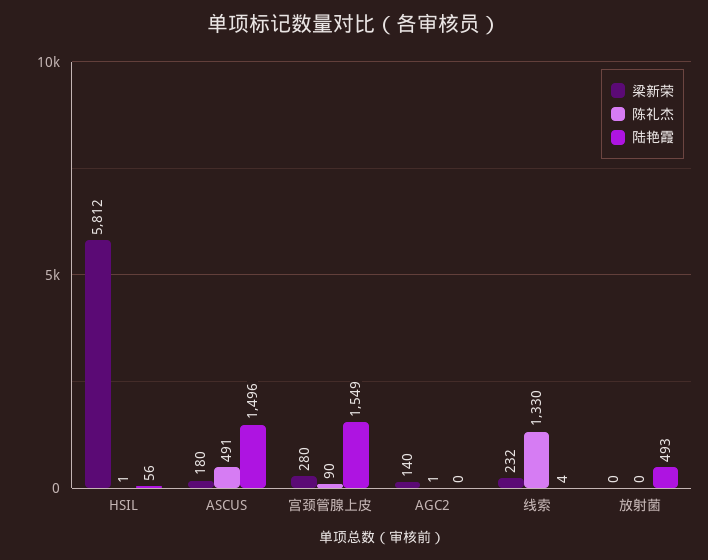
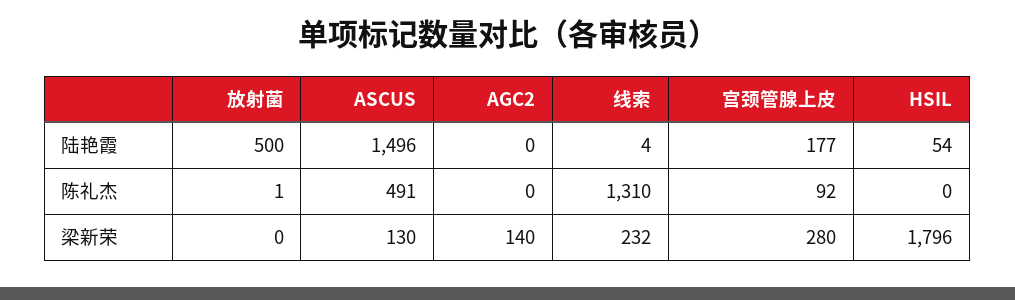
梁新荣, HSIL: 5812 -> 1796
陈礼杰, HSIL: 1 -> 0
陆艳霞, HSIL: 56 -> 54
梁新荣, ASCUS: 180 -> 130
陈礼杰, 宫颈管腺上皮: 90 -> 92
陆艳霞, 宫颈管腺上皮: 1549 -> 177
陈礼杰, AGC2: 1 -> 0
陈礼杰, 线索: 1330 -> 1310
陈礼杰, 放射菌: 0 -> 1
陆艳霞, 放射菌: 493 -> 500

